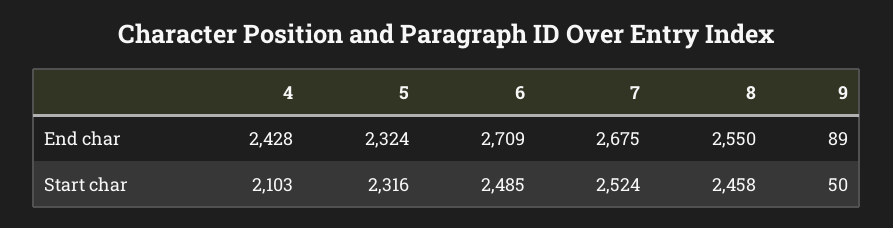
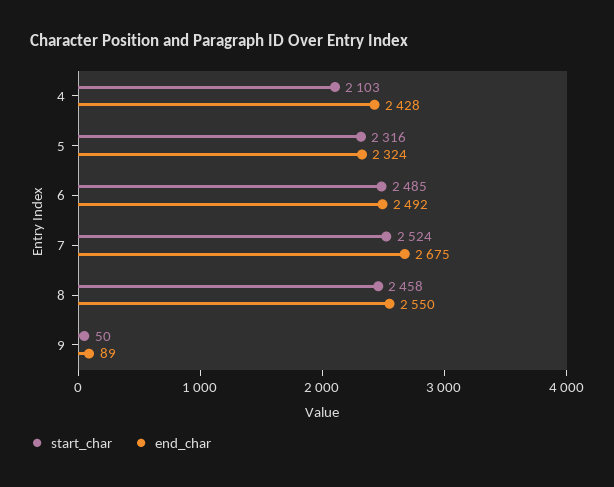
End char, 6: 2709 -> 2492

